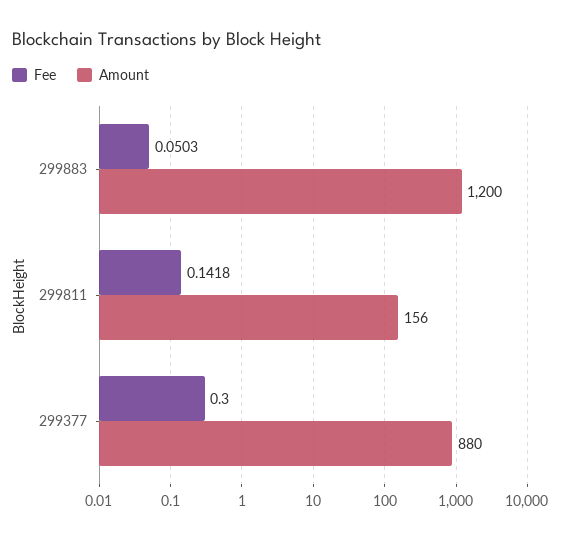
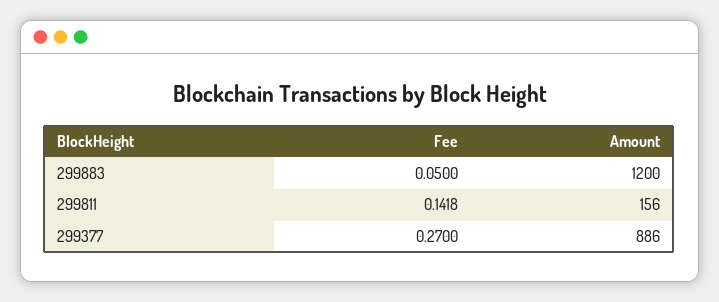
Fee, 299883: 0.0503 -> 0.05
Fee, 299377: 0.3 -> 0.27
Amount, 299377: 880 -> 886

